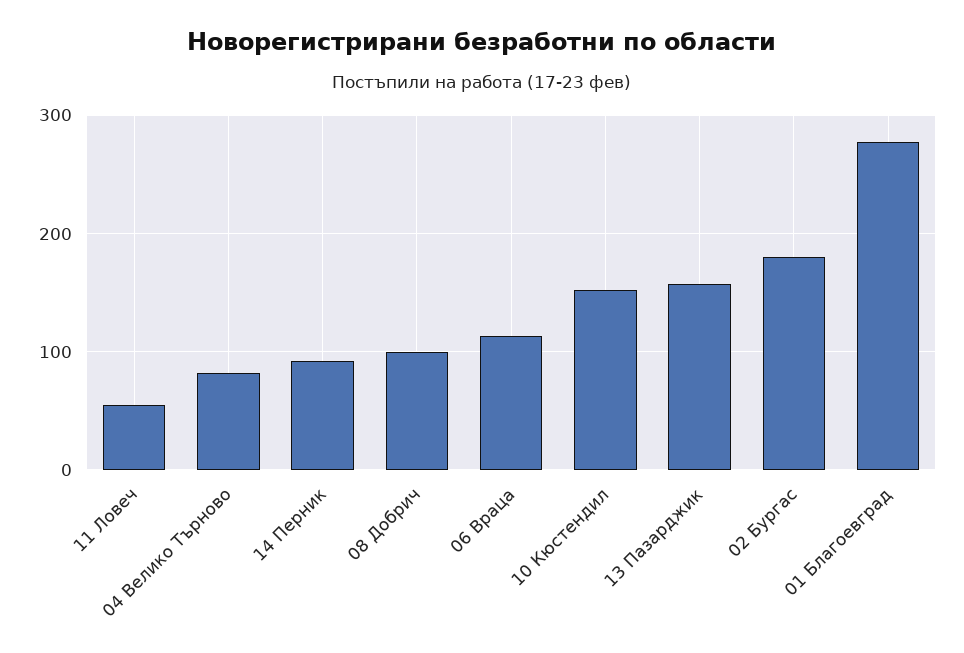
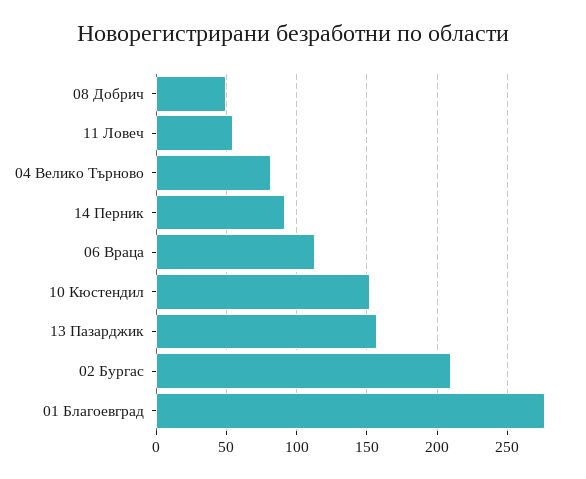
08 Добрич: 100 -> 50
02 Бургас: 180 -> 210

